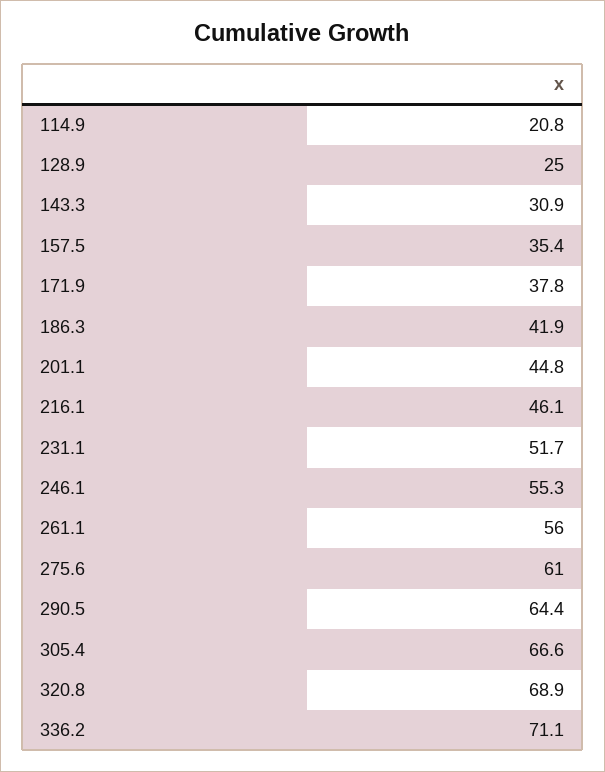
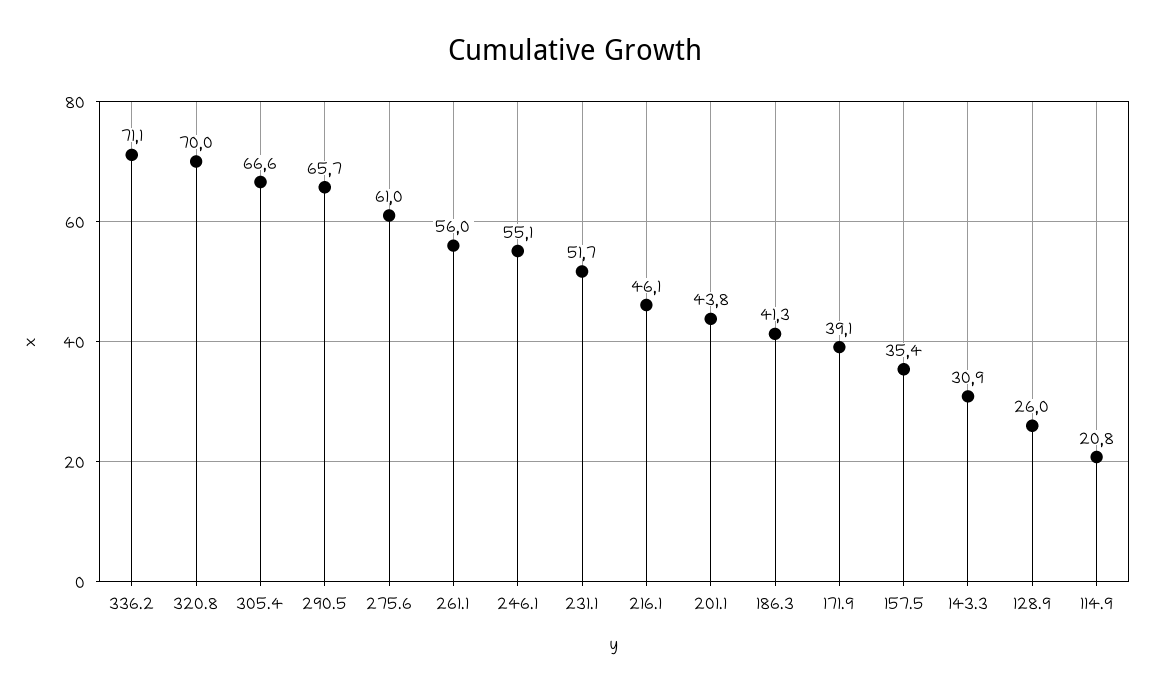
128.9: 25 -> 26
171.9: 37.8 -> 39.1
186.3: 41.9 -> 41.3
201.1: 44.8 -> 43.8
246.1: 55.3 -> 55.1
290.5: 64.4 -> 65.7
320.8: 68.9 -> 70

